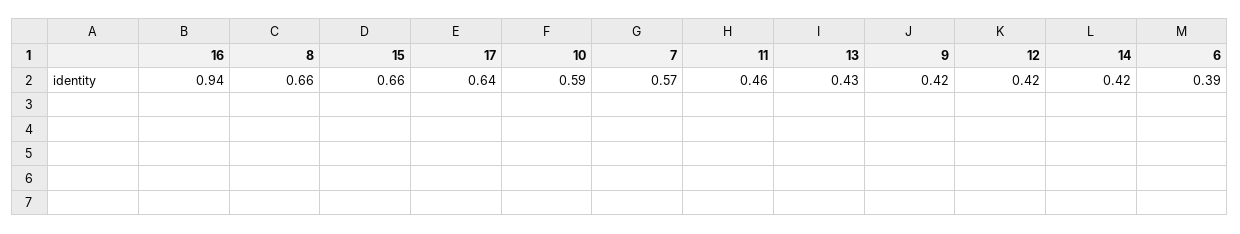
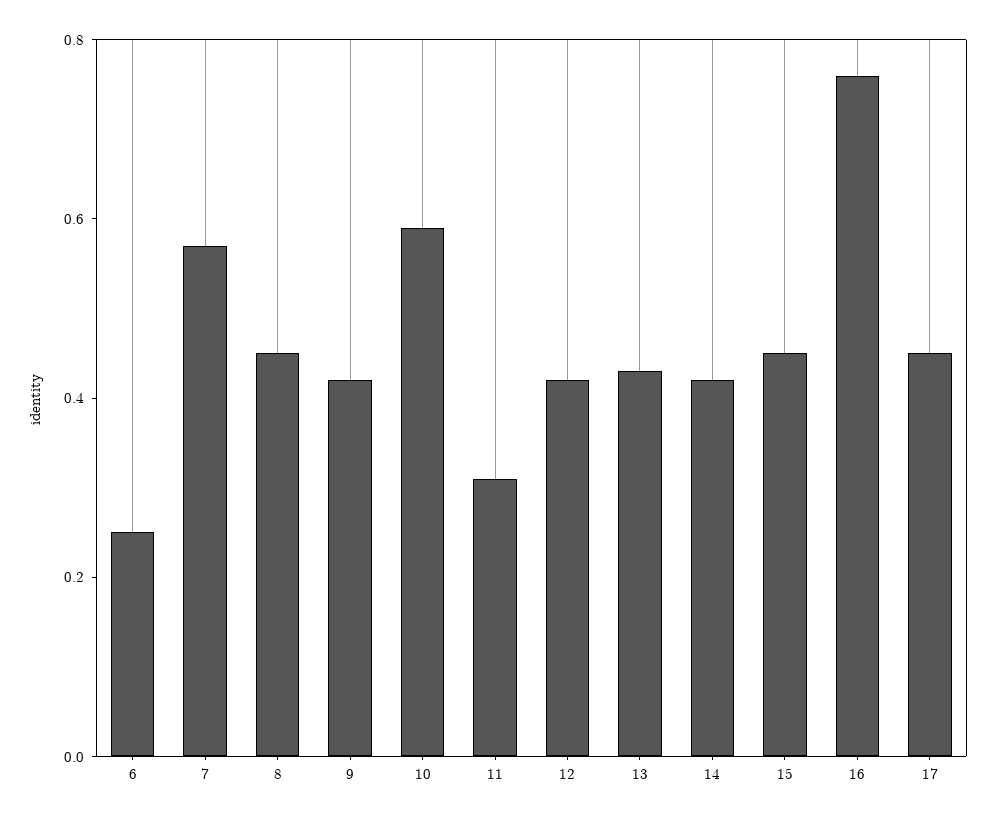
16: 0.94 -> 0.75
8: 0.66 -> 0.45
15: 0.66 -> 0.45
17: 0.64 -> 0.45
11: 0.46 -> 0.3
6: 0.39 -> 0.25

